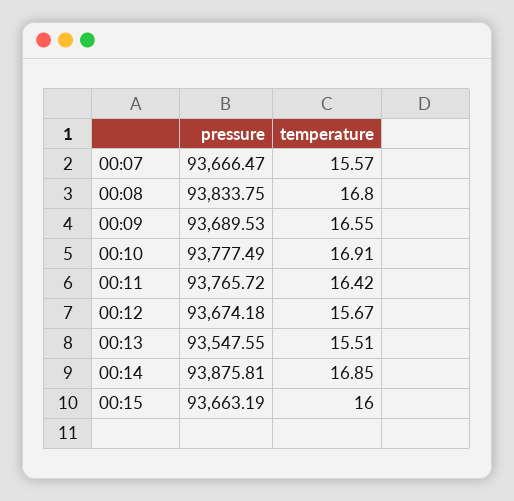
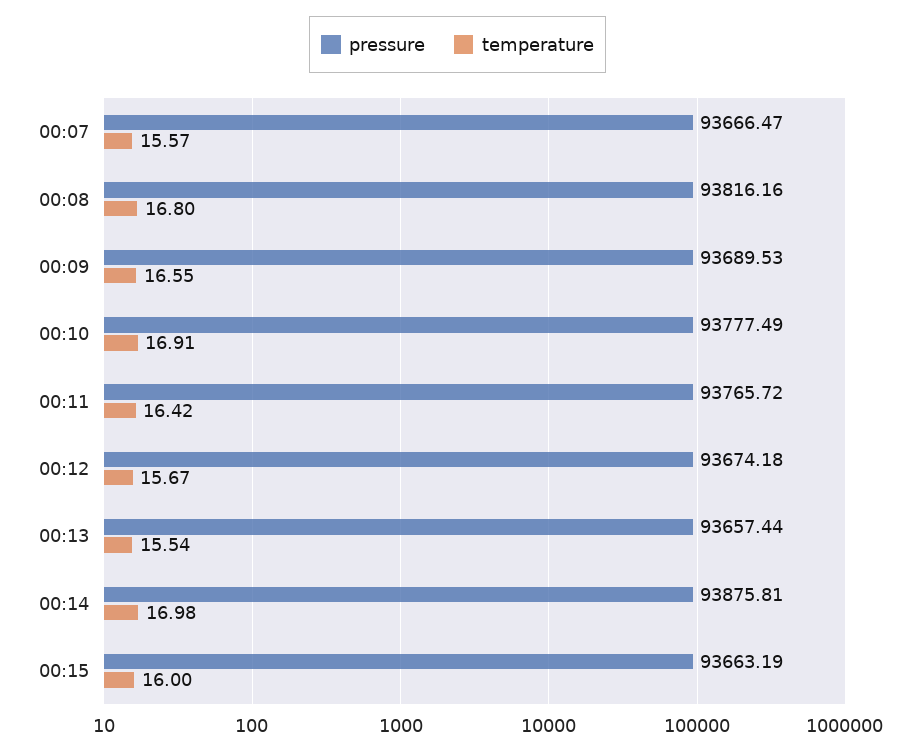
pressure, 00:08: 93833.75 -> 93816.16
pressure, 00:13: 93547.55 -> 93657.44
temperature, 00:13: 15.51 -> 15.54
temperature, 00:14: 16.85 -> 16.98

